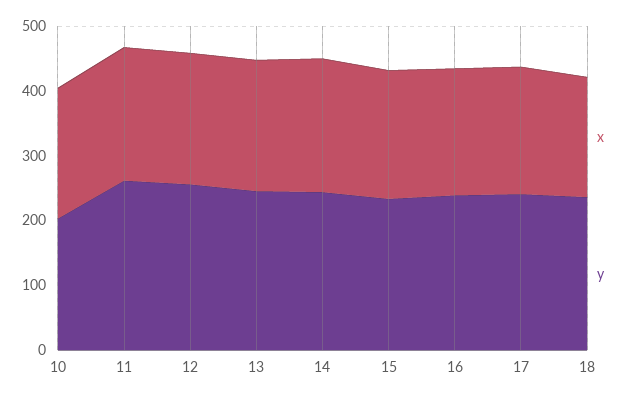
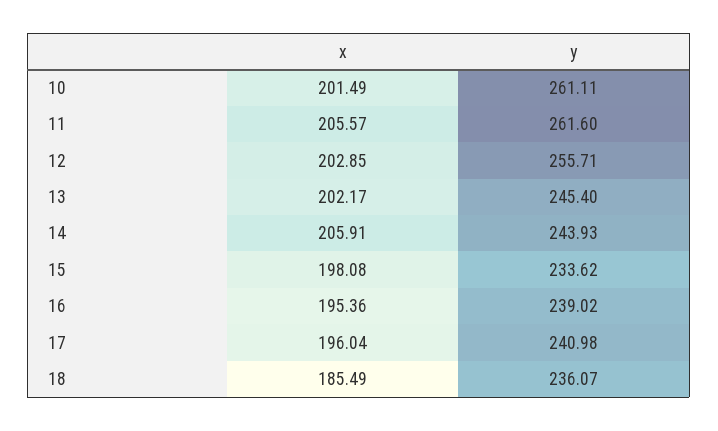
y, 10: 200 -> 261.11

